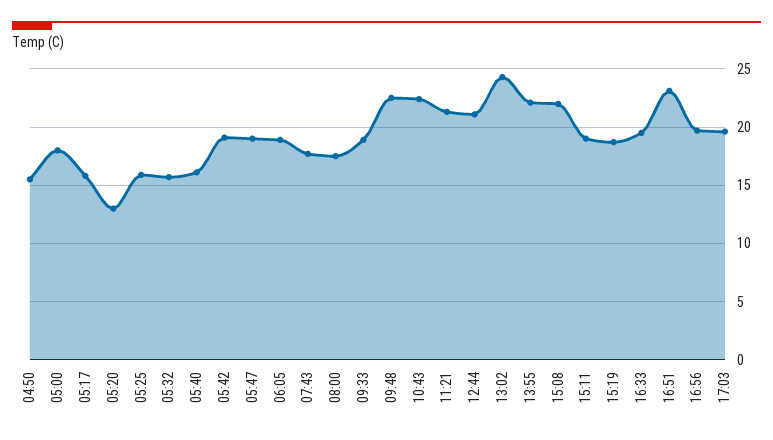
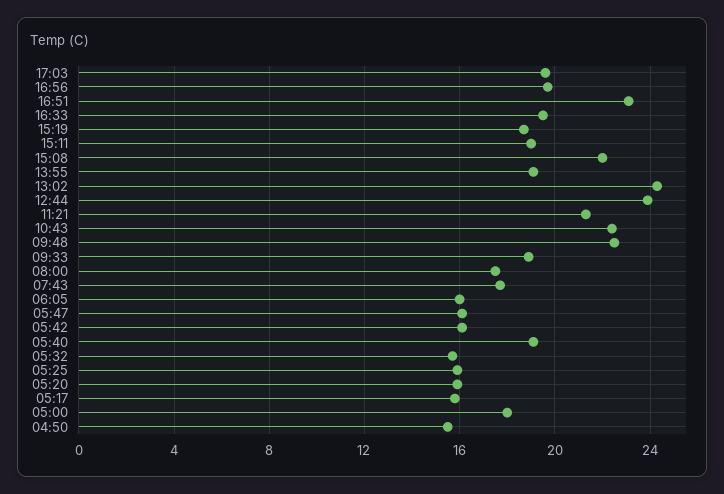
05:20: 13 -> 16
05:40: 16 -> 19
05:42: 19 -> 16
05:47: 19 -> 16
06:05: 19 -> 16
12:44: 21 -> 24
13:55: 22 -> 19

